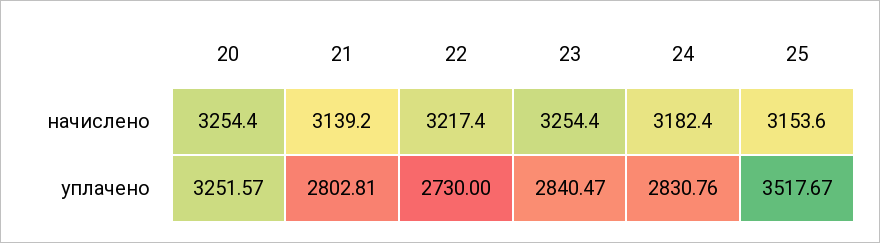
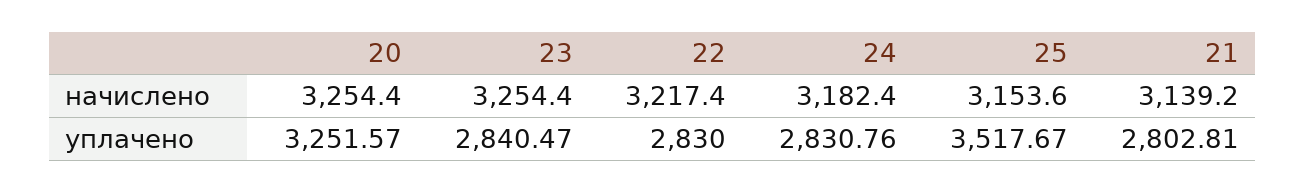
22, уплачено: 2730 -> 2830

